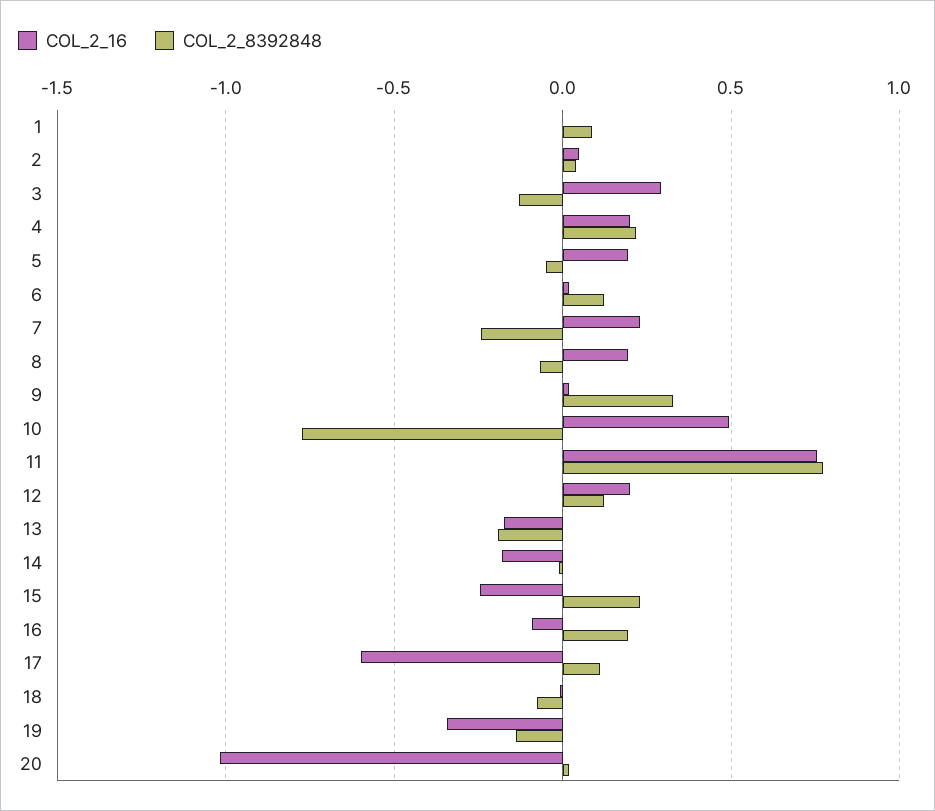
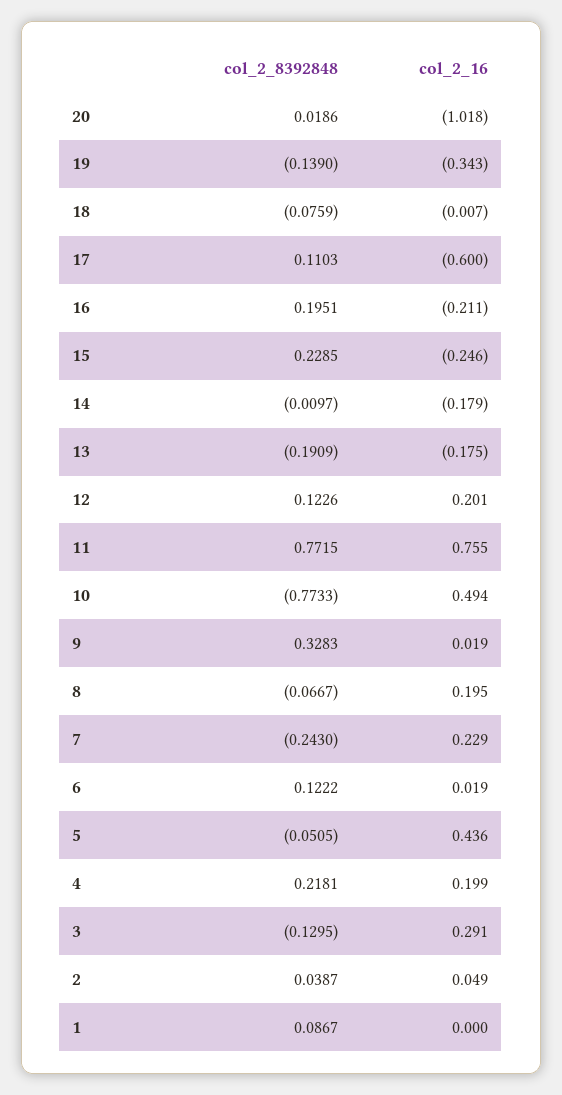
COL_2_16, 5: 0.2 -> 0.436
COL_2_16, 16: -0.1 -> -0.211

